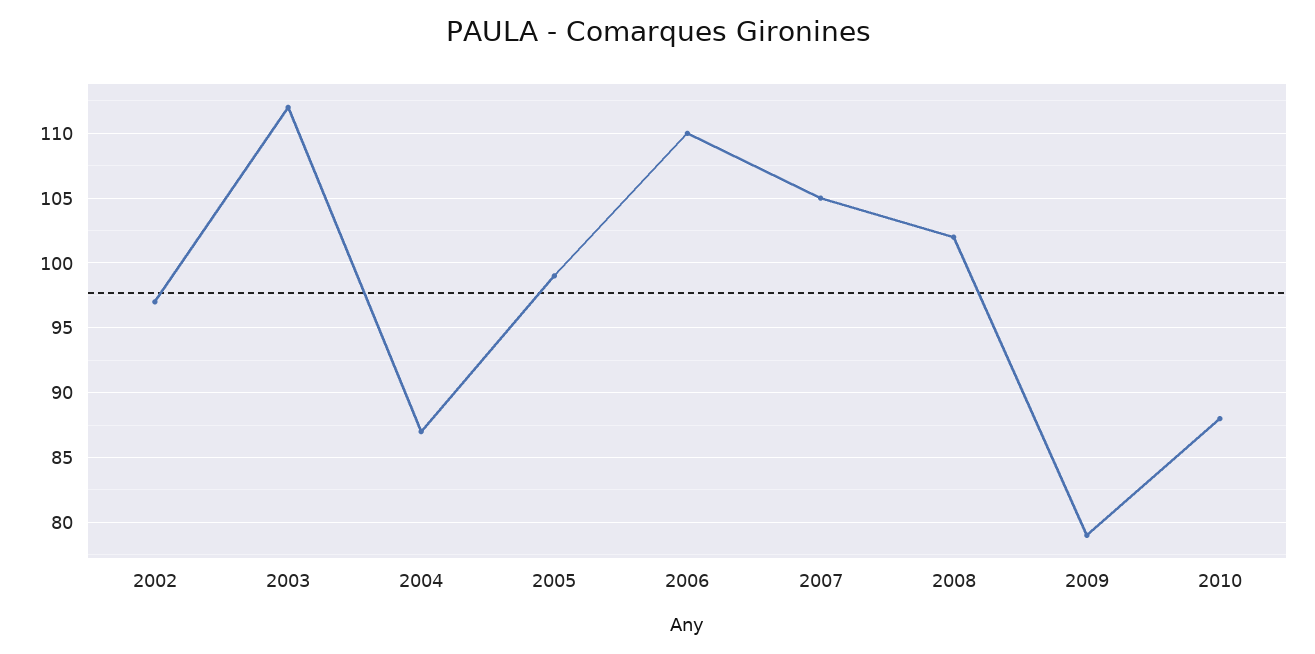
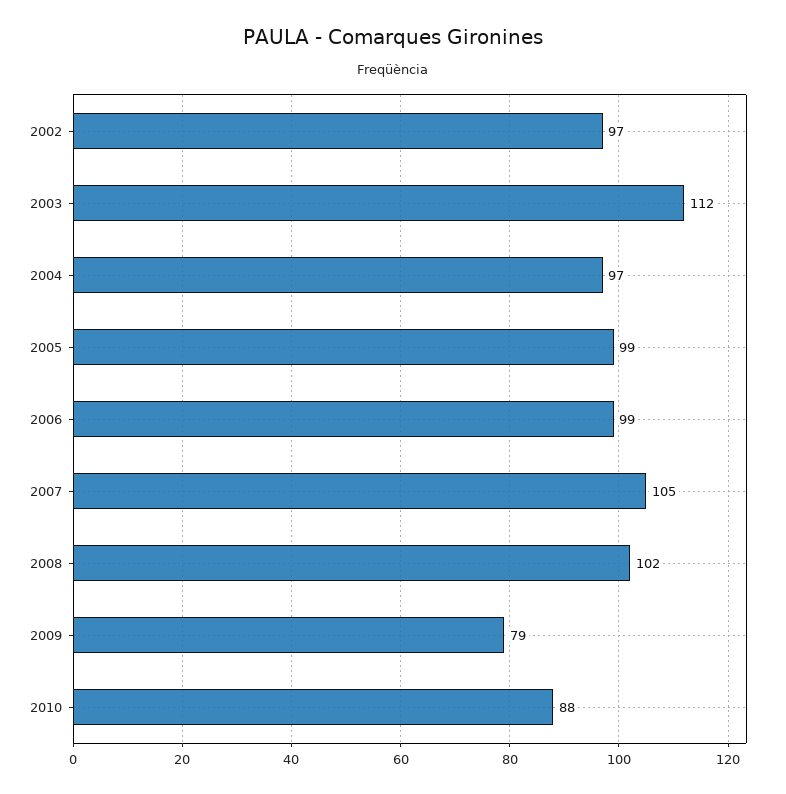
2004: 87 -> 97
2006: 110 -> 99

